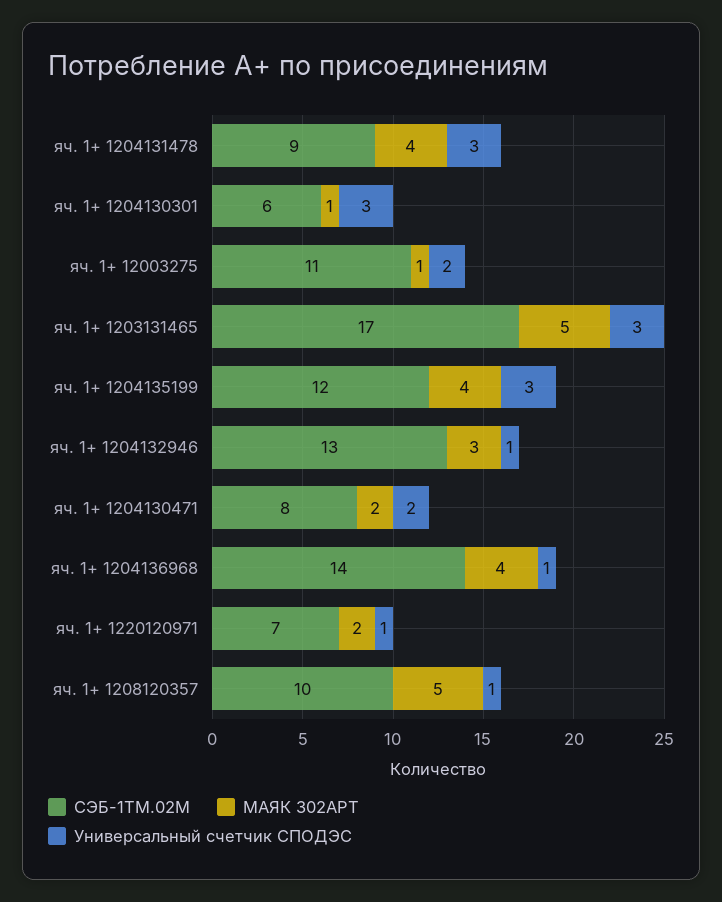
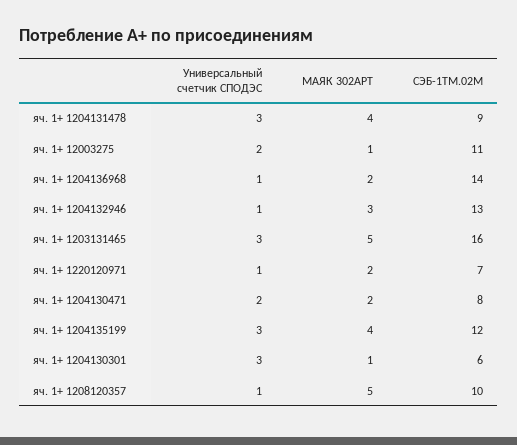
СЭБ-1ТМ.02М, яч. 1+ 1203131465: 17 -> 16
МАЯК 302АРТ, яч. 1+ 1204136968: 4 -> 2

